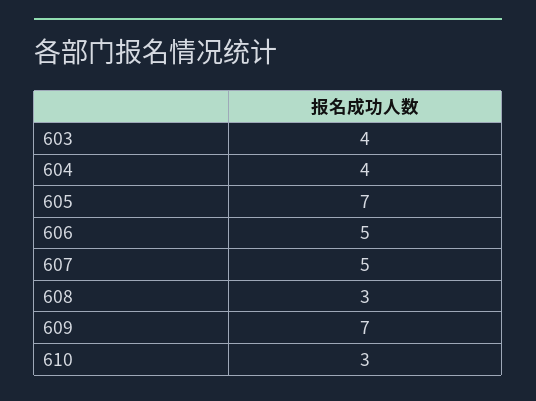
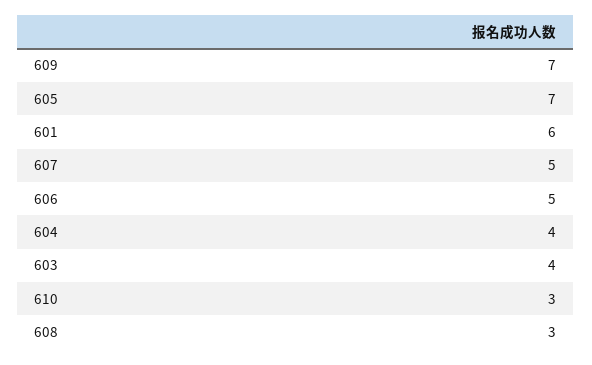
601: none -> 6

